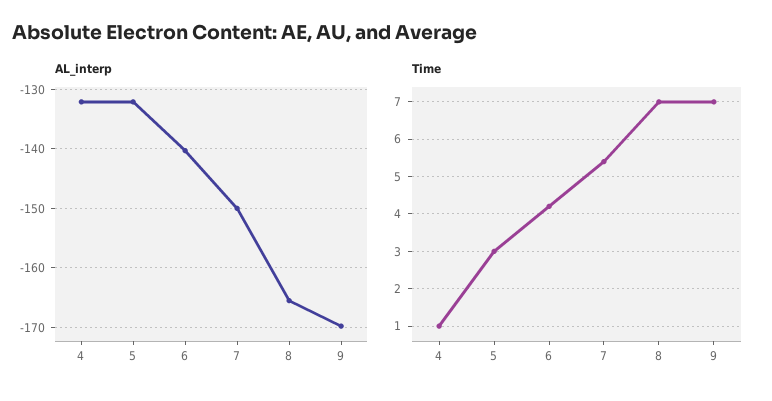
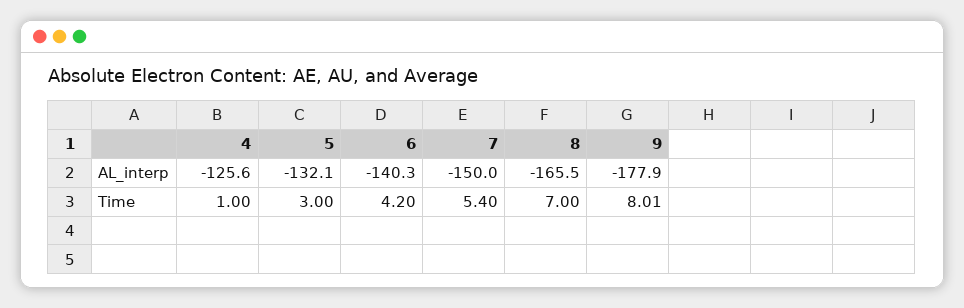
AL_interp, 4: -132 -> -125.6
AL_interp, 9: -170 -> -177.9
Time, 9: 7 -> 8.01

